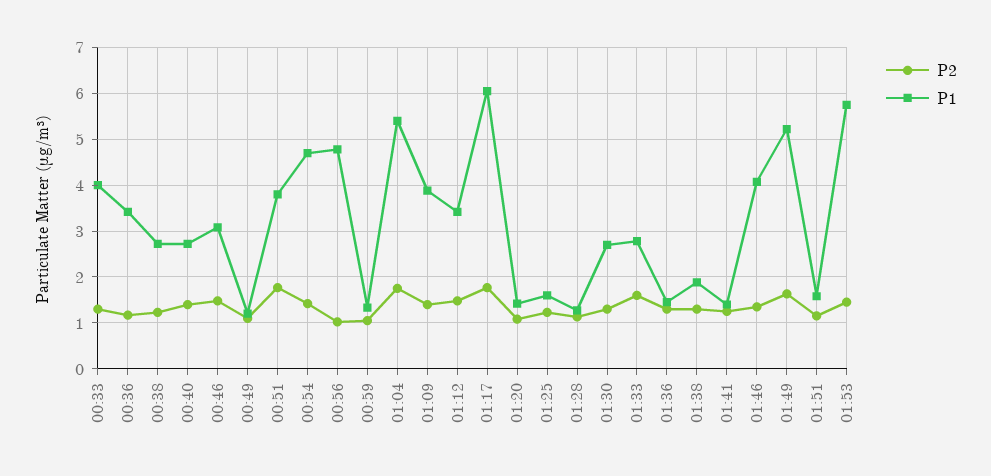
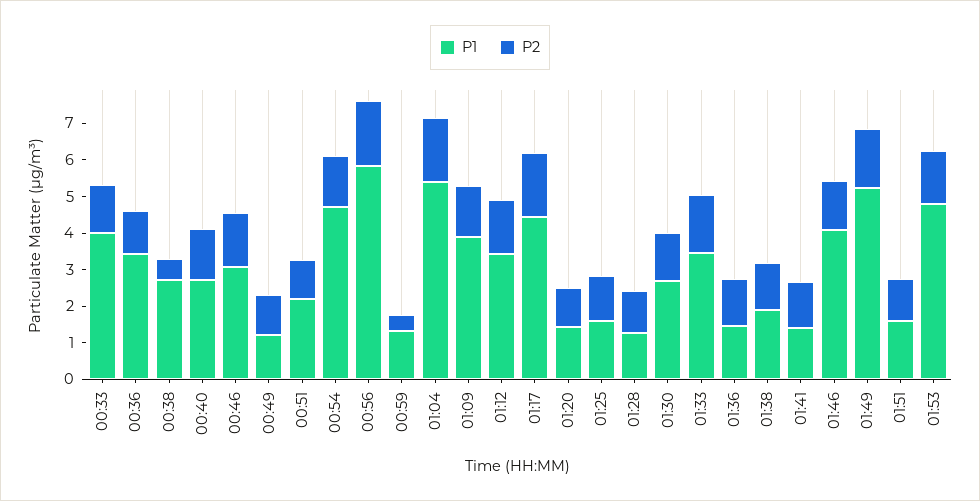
P2, 00:38: 1.2 -> 0.5
P2, 00:51: 1.8 -> 1
P1, 00:51: 3.8 -> 2.25
P2, 00:56: 1 -> 1.75
P1, 00:56: 4.8 -> 5.75
P2, 00:59: 1 -> 0.5
P1, 01:17: 6 -> 4.5
P1, 01:33: 2.8 -> 3.5
P1, 01:53: 5.8 -> 4.75

